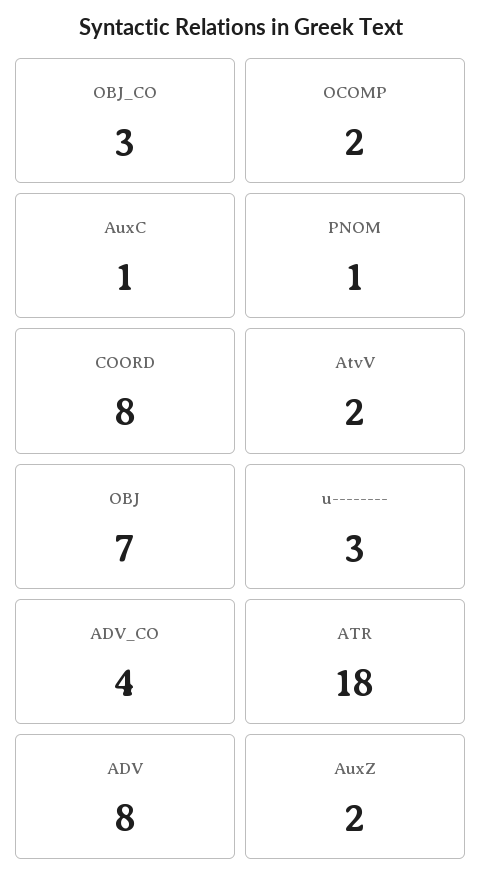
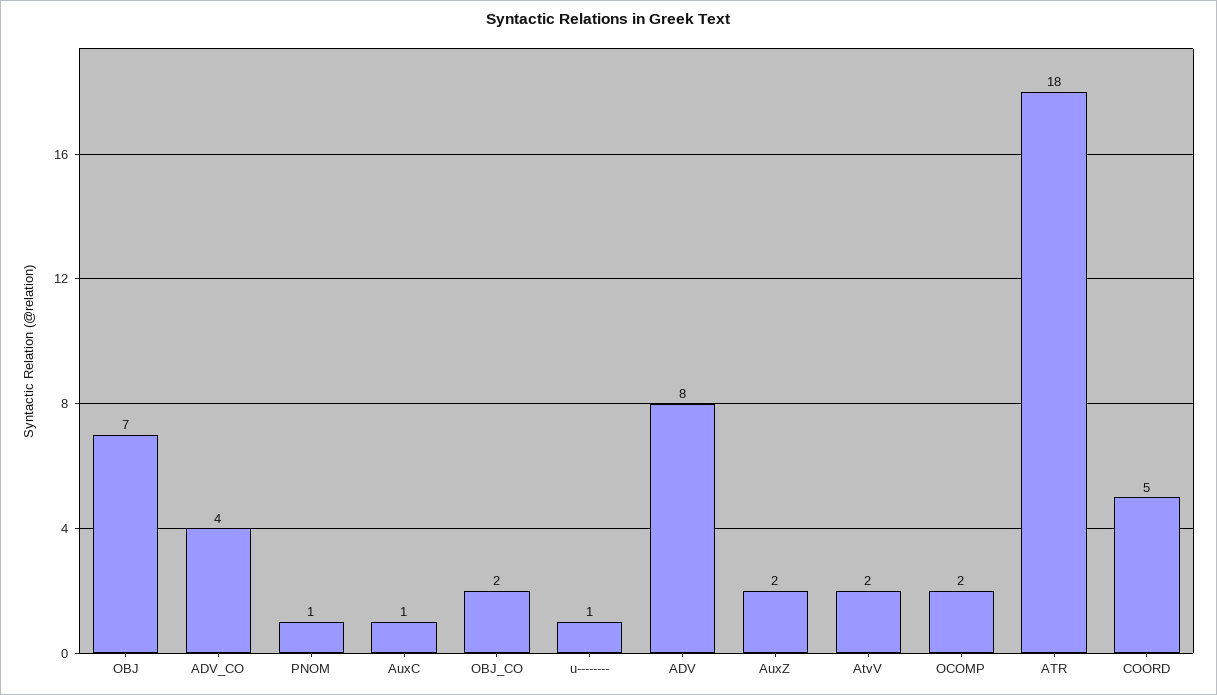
OBJ_CO: 3 -> 2
COORD: 8 -> 5
u--------: 3 -> 1

